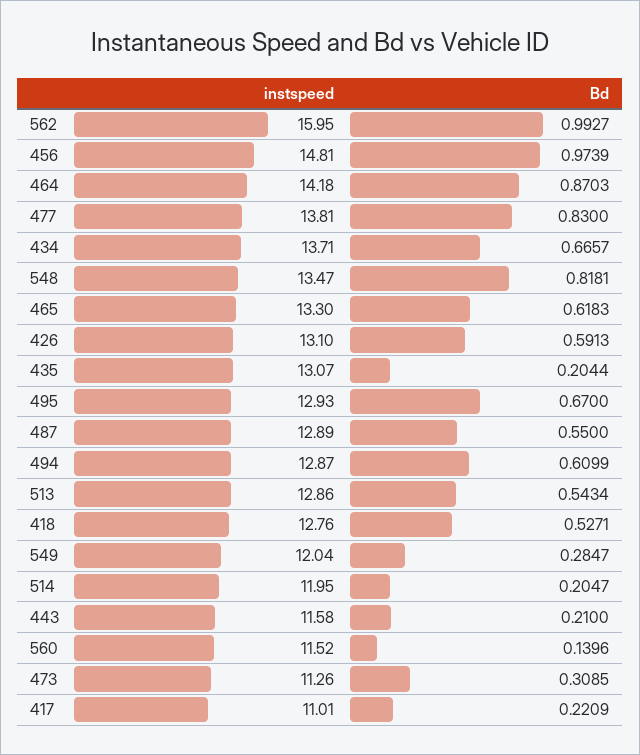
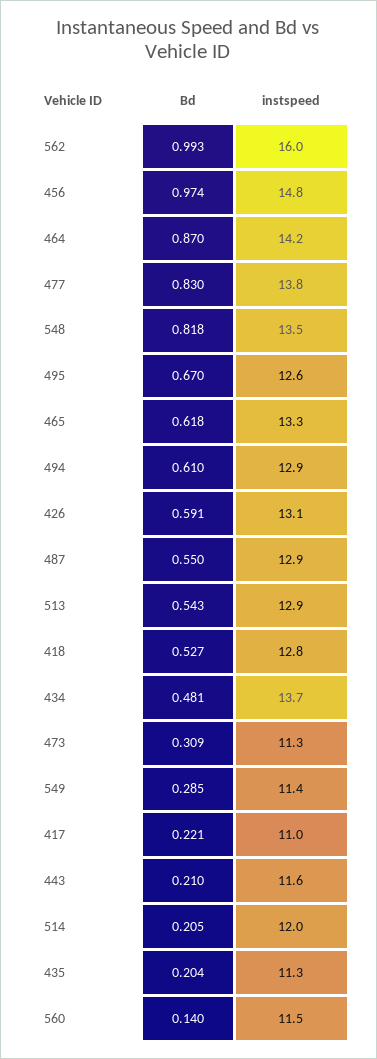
Bd, 434: 0.6657 -> 0.481
instspeed, 435: 13.07 -> 11.3
instspeed, 495: 12.93 -> 12.6
instspeed, 549: 12.04 -> 11.4

